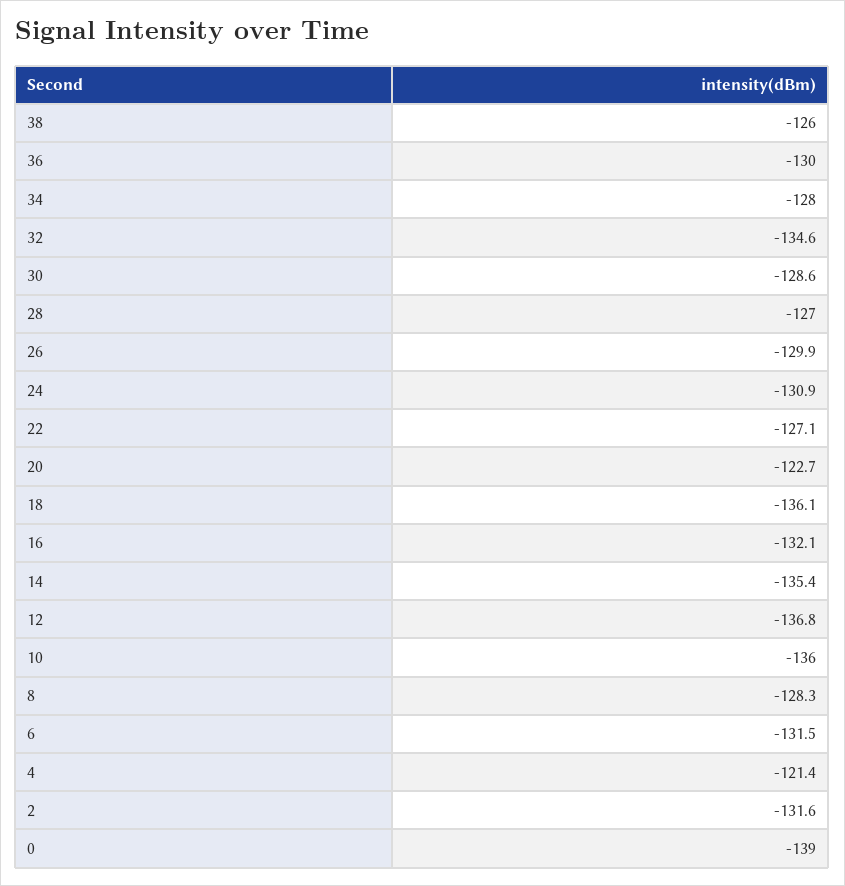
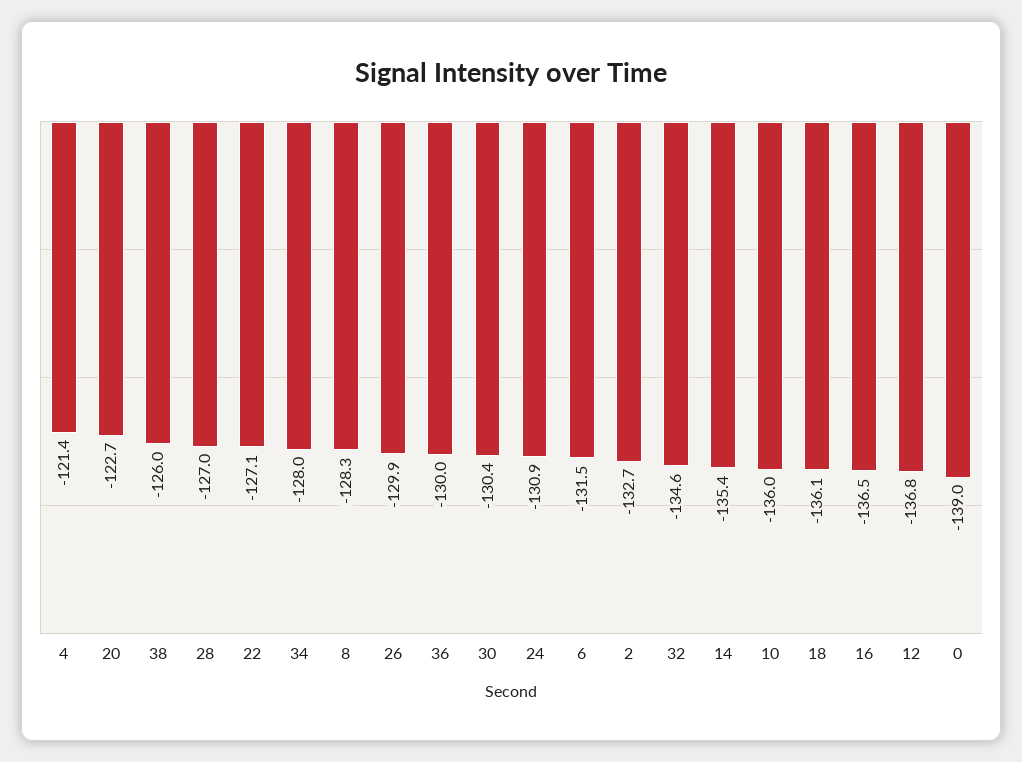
30: -128.6 -> -130.4
16: -132.1 -> -136.5
2: -131.6 -> -132.7

